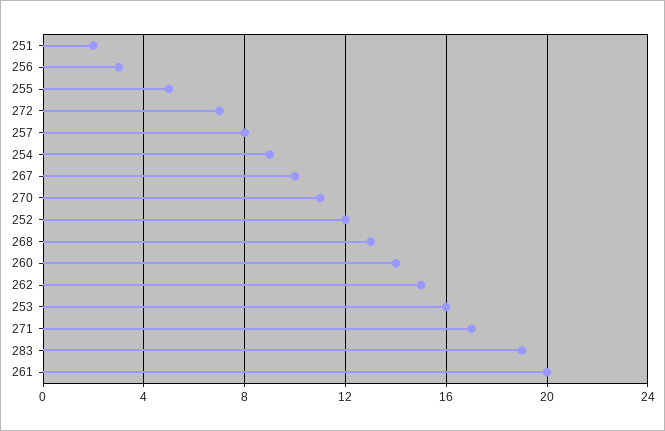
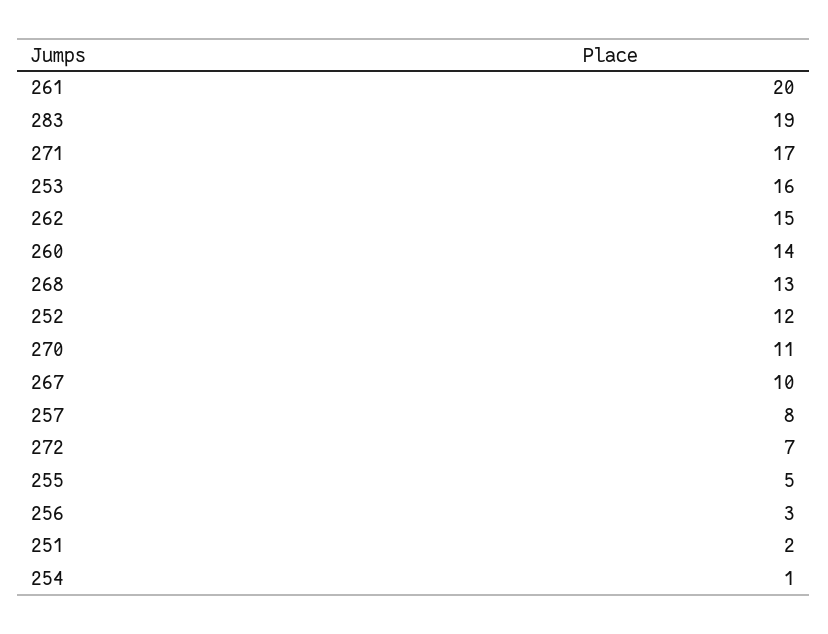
254: 9 -> 1

